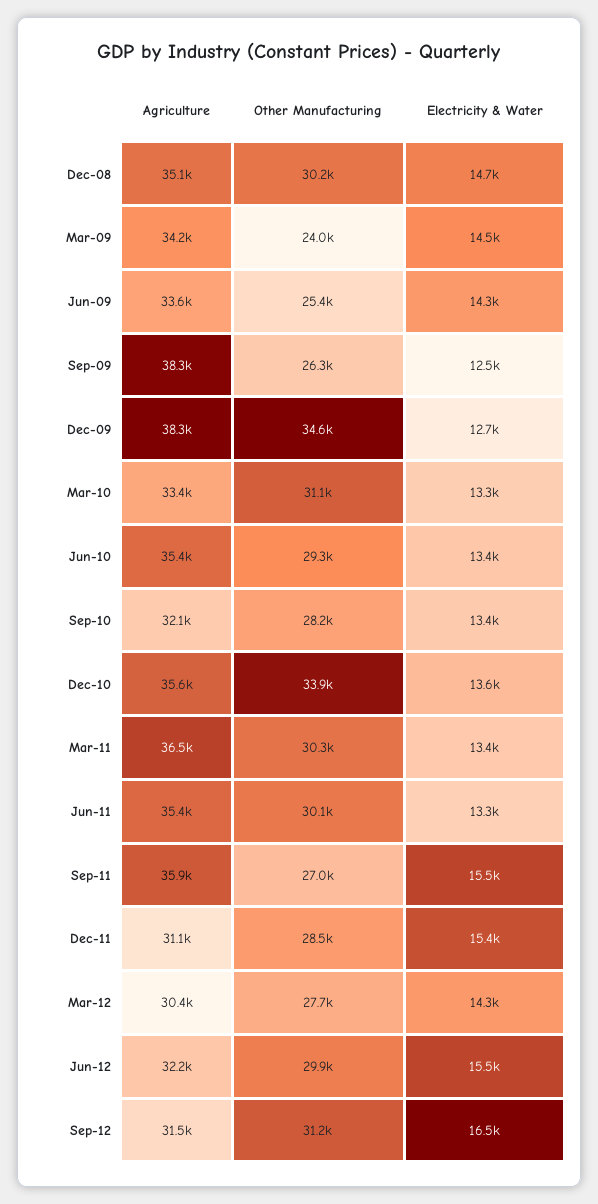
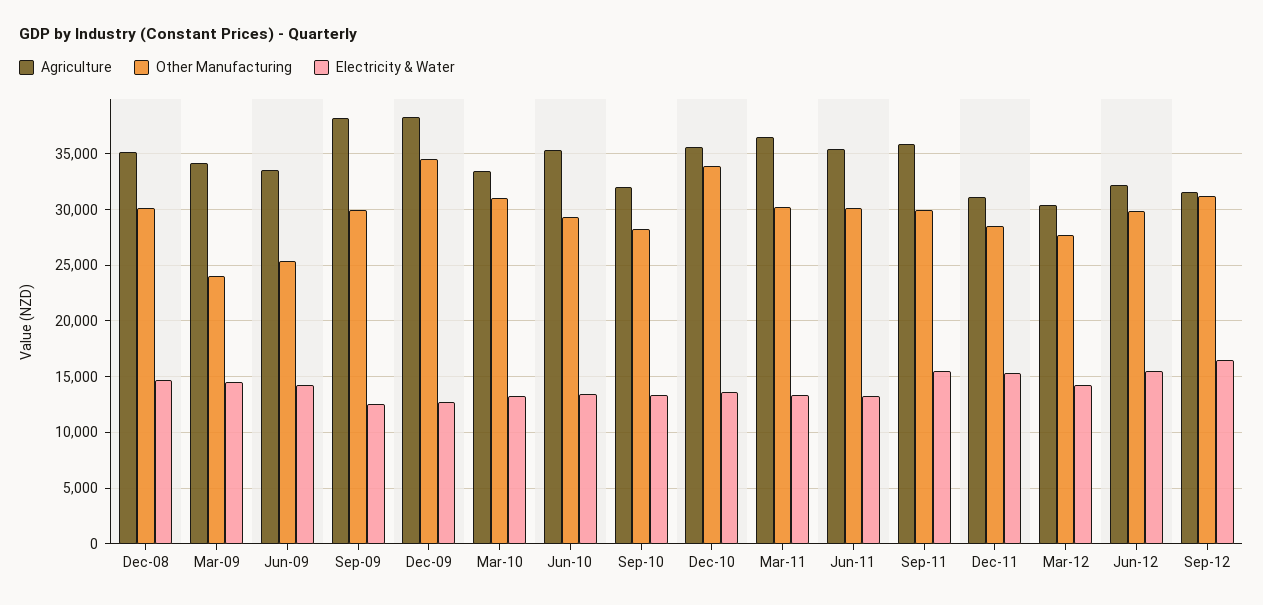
Other Manufacturing, Sep-09: 26300 -> 30000
Other Manufacturing, Sep-11: 27000 -> 30000

